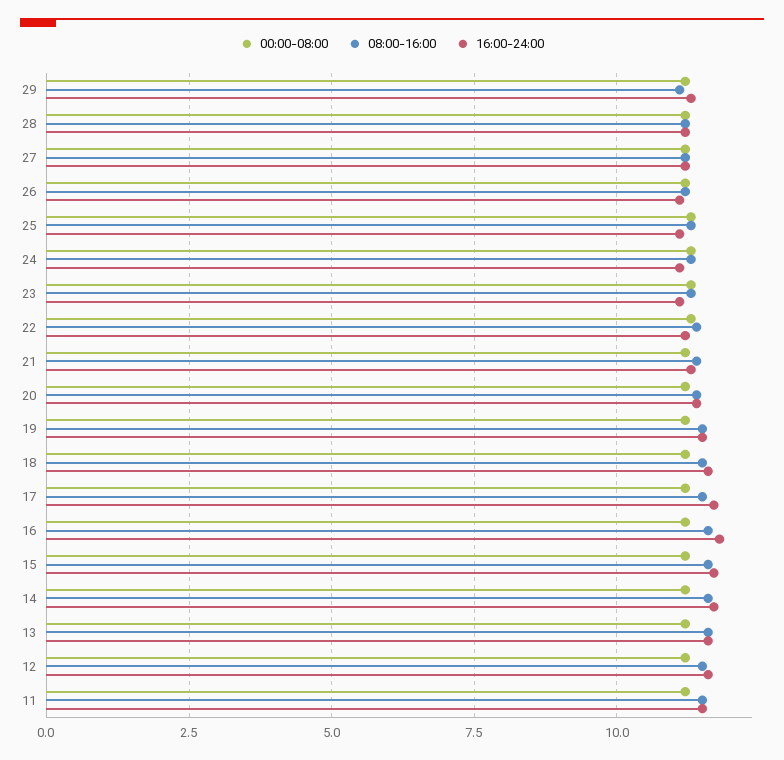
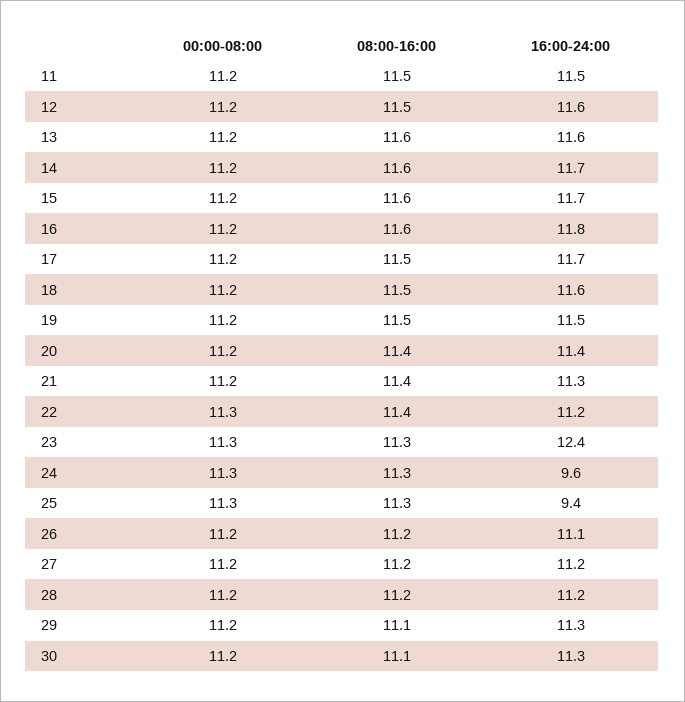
16:00-24:00, 25: 11 -> 9.4
16:00-24:00, 24: 11 -> 9.6
16:00-24:00, 23: 11 -> 12.4
00:00-08:00, 30: none -> 11.2
08:00-16:00, 30: none -> 11.1
16:00-24:00, 30: none -> 11.3

